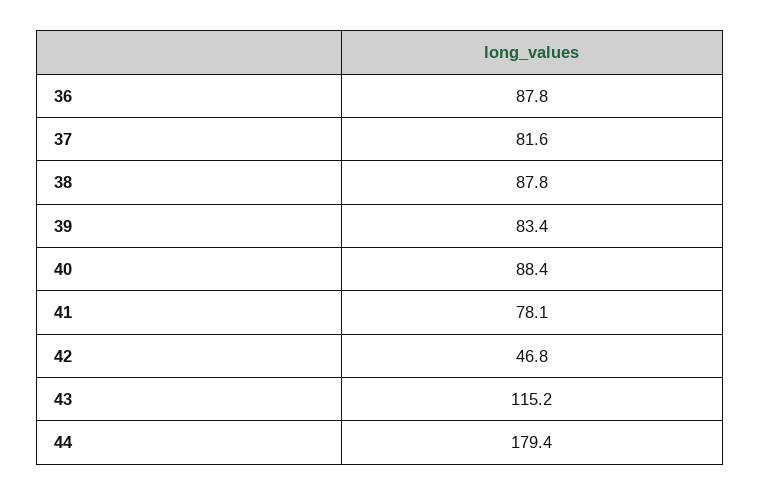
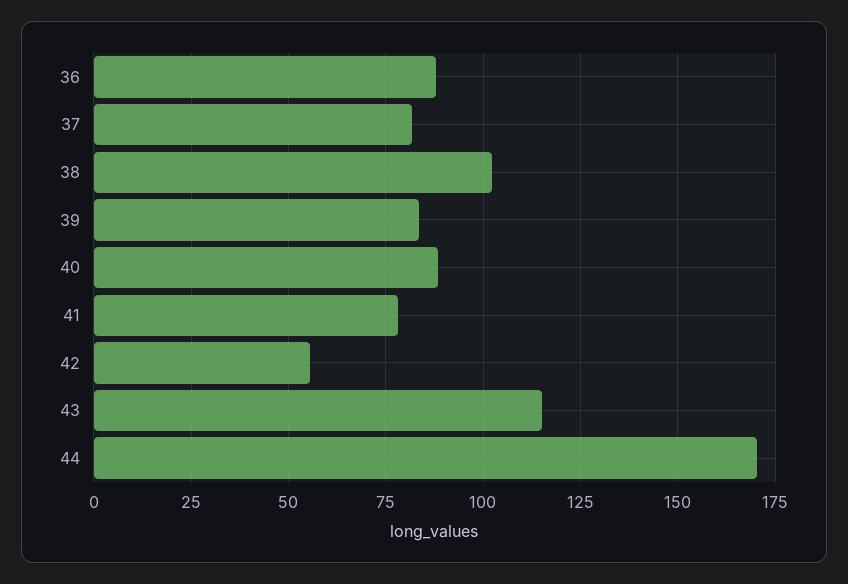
38: 87.8 -> 102.5
42: 46.8 -> 55
44: 179.4 -> 170

